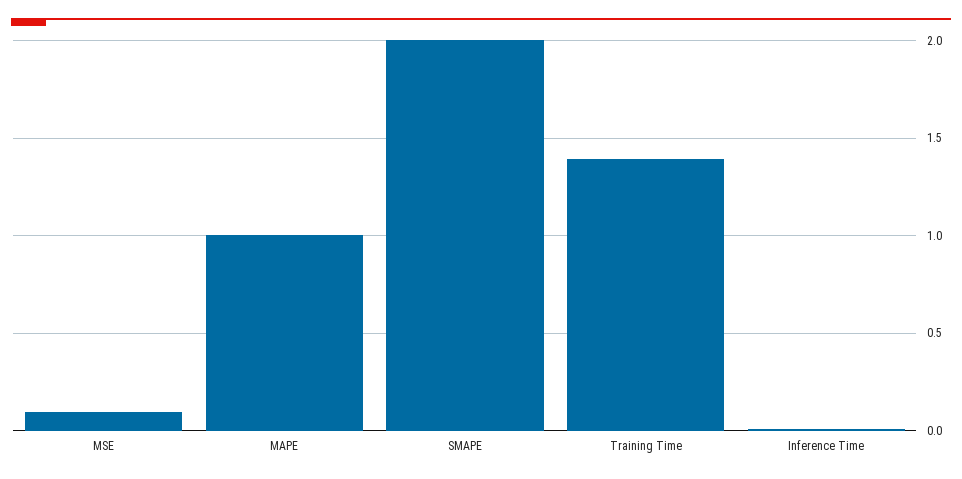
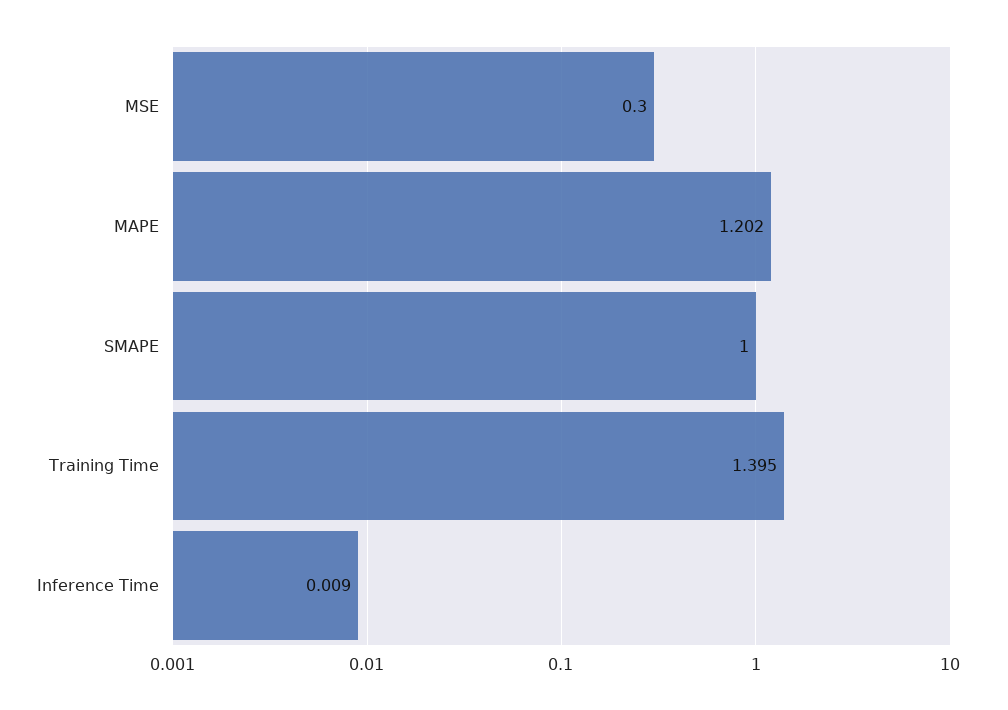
MSE: 0.1 -> 0.3
MAPE: 1 -> 1.202
SMAPE: 2 -> 1

